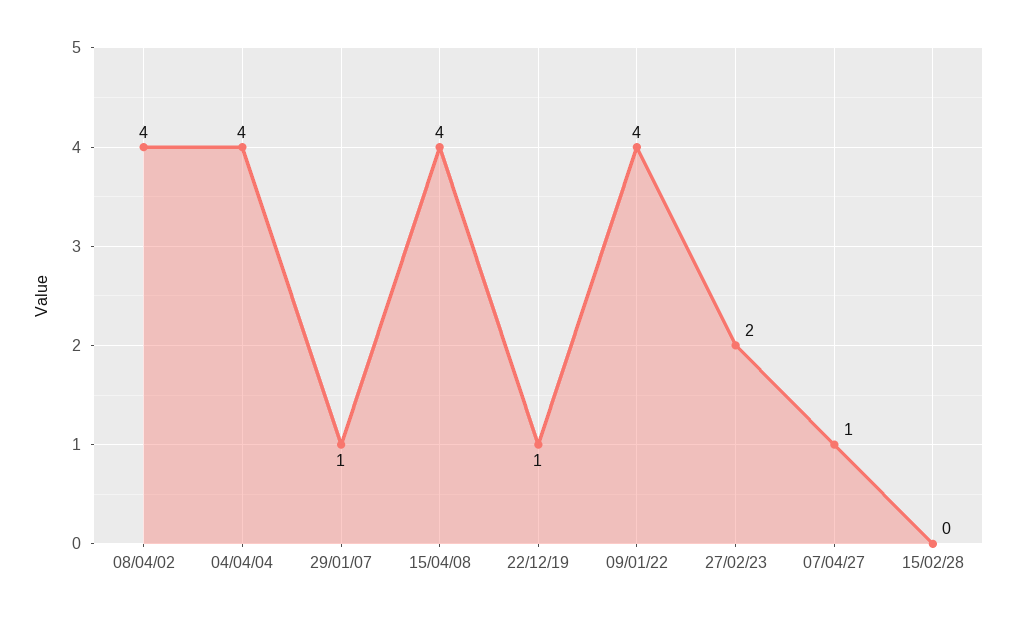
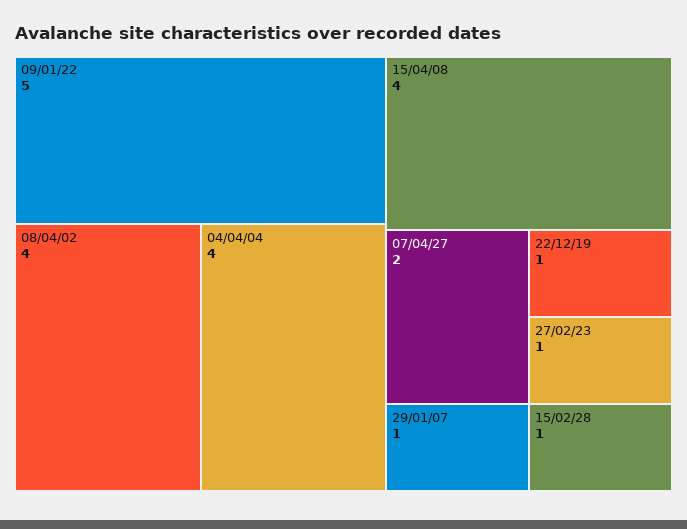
09/01/22: 4 -> 5
27/02/23: 2 -> 1
07/04/27: 1 -> 2
15/02/28: 0 -> 1

